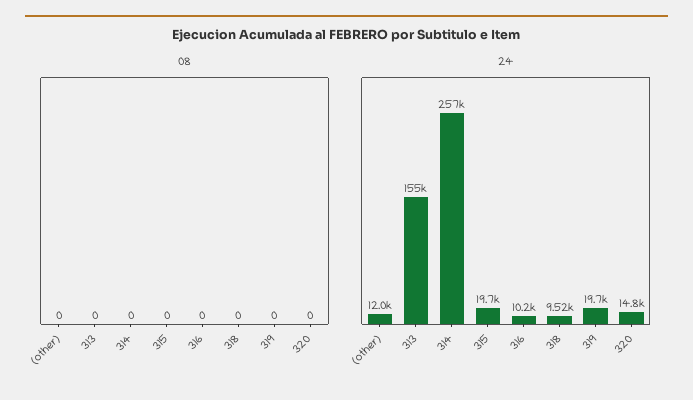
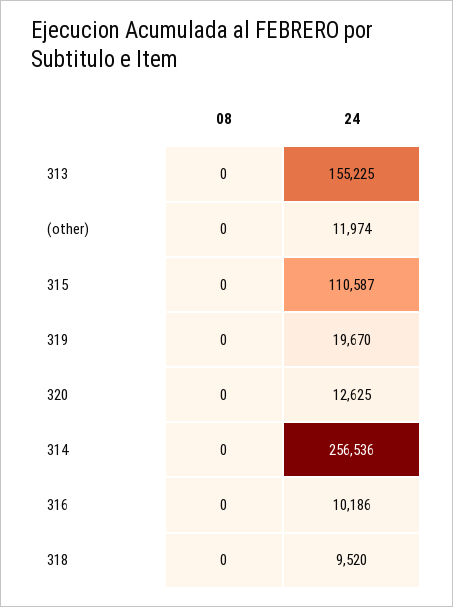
24, 315: 19700 -> 110587
24, 320: 14800 -> 12625

